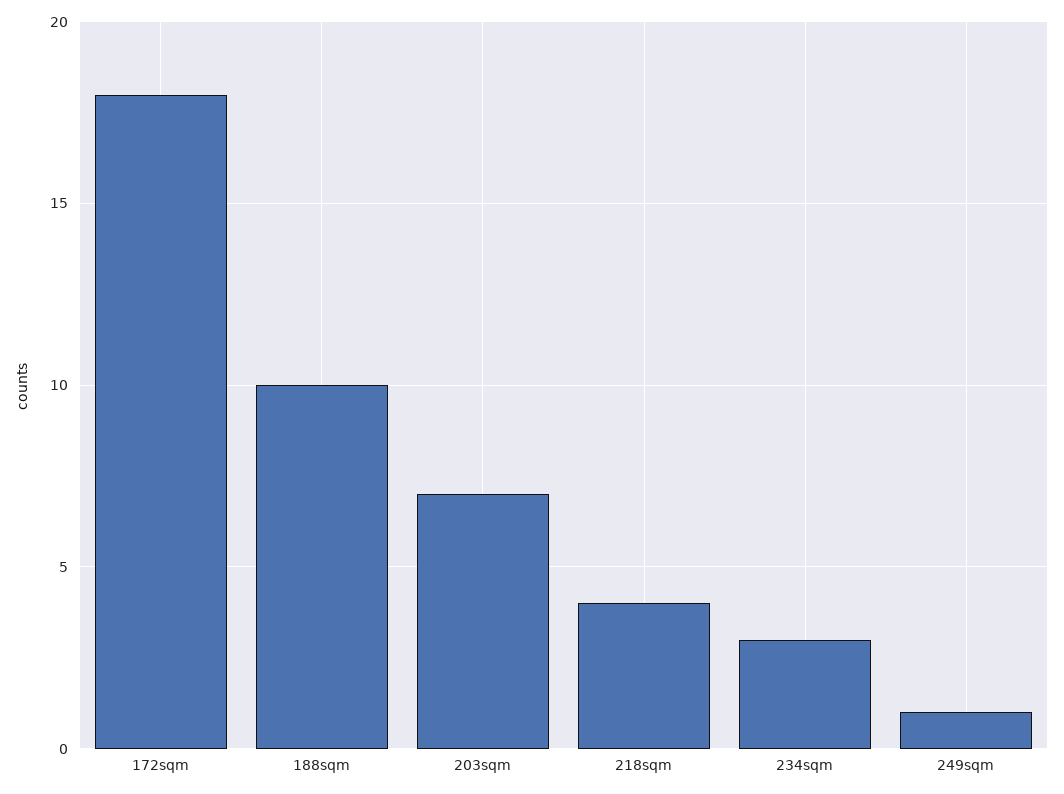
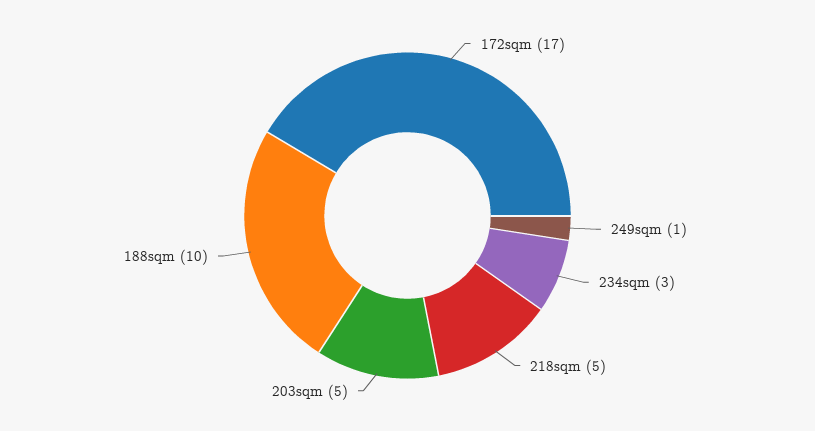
172sqm: 18 -> 17
203sqm: 7 -> 5
218sqm: 4 -> 5

